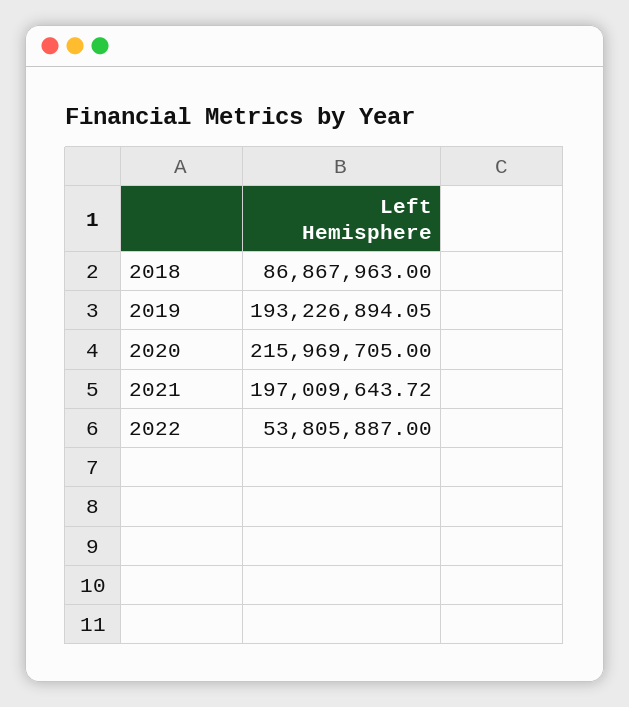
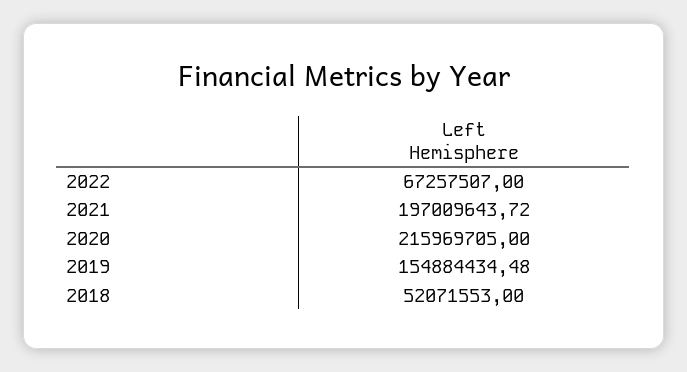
2018: 86867963 -> 52071553
2019: 193226894.05 -> 154884434.48
2022: 53805887 -> 67257507

